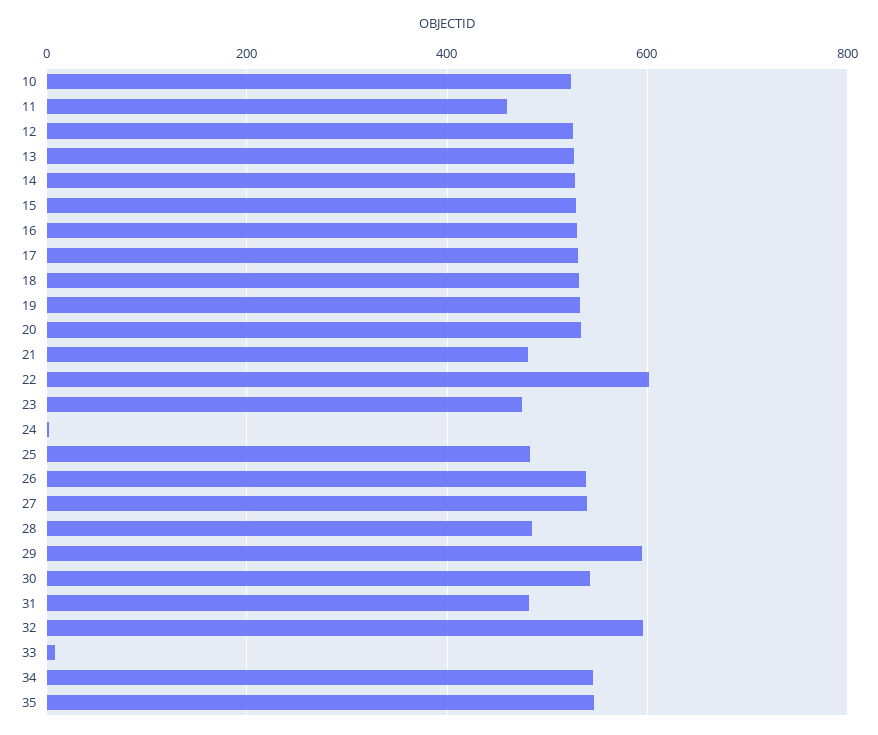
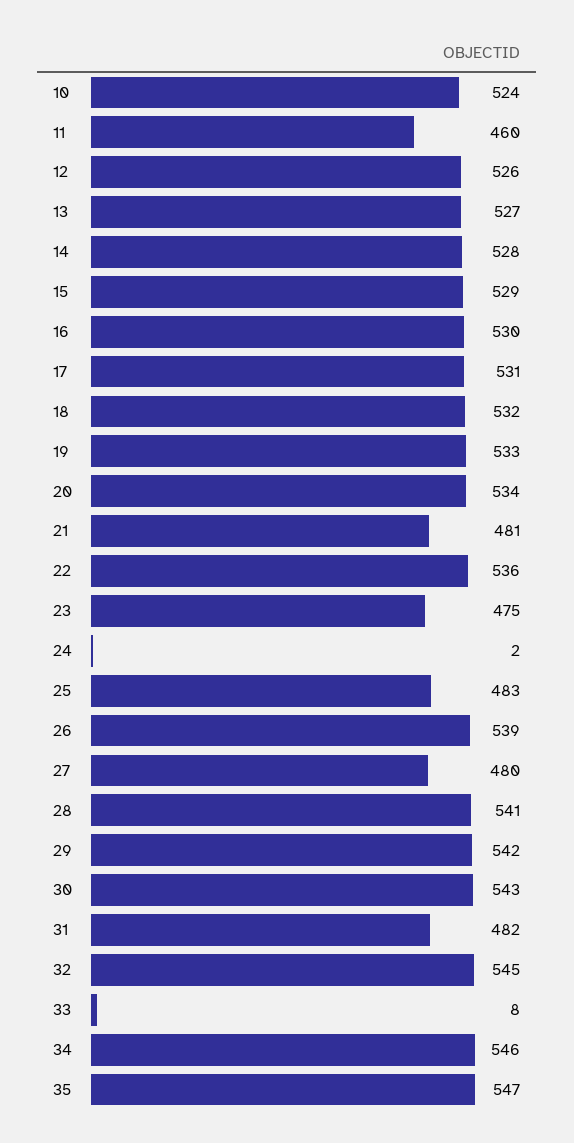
22: 600 -> 536
27: 540 -> 480
28: 480 -> 541
29: 600 -> 542
32: 600 -> 545

